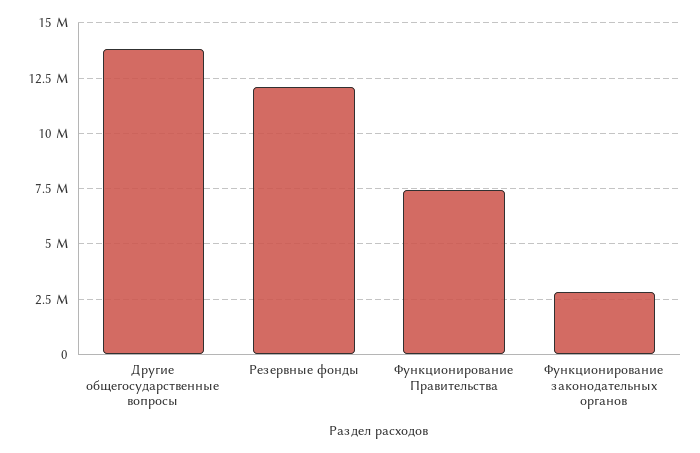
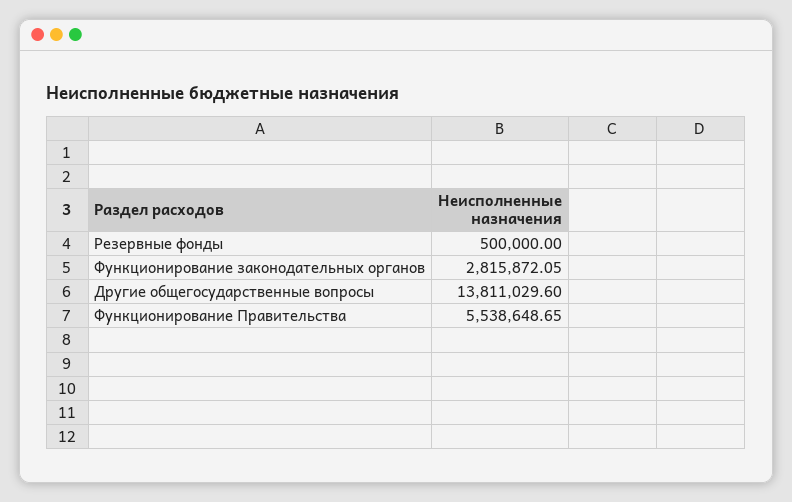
Резервные фонды: 12000000 -> 500000
Функционирование Правительства: 7500000 -> 5538648.65

